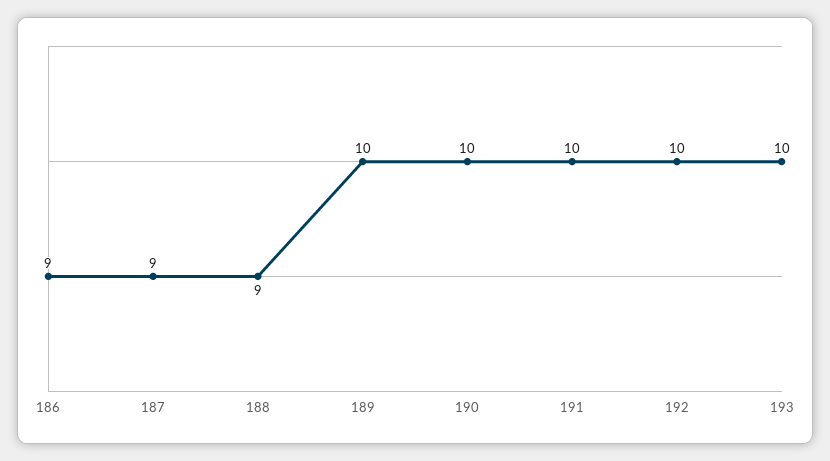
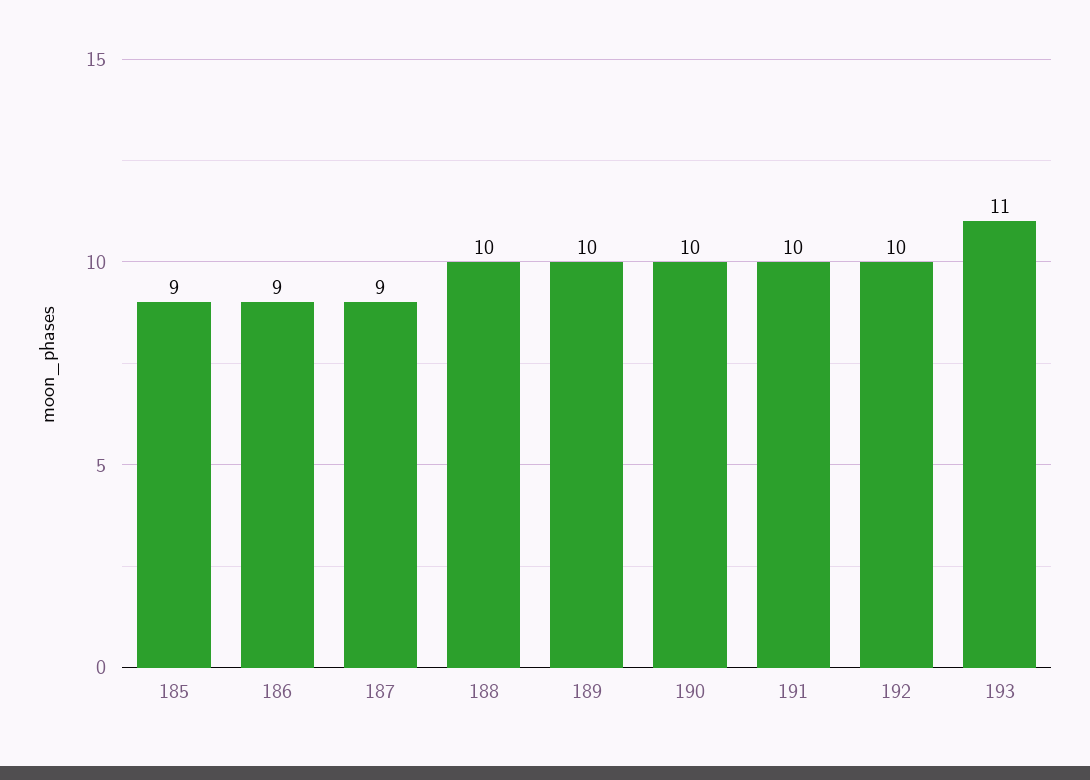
188: 9 -> 10
193: 10 -> 11
185: none -> 9

